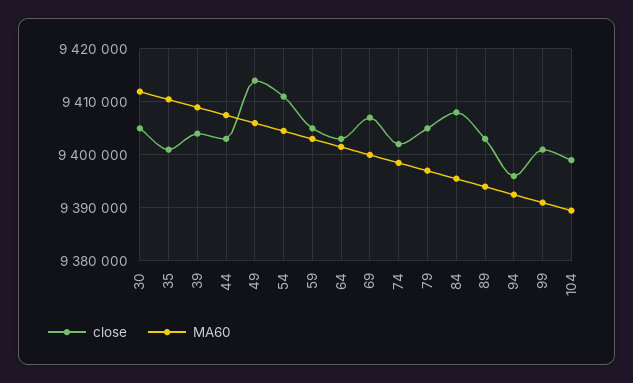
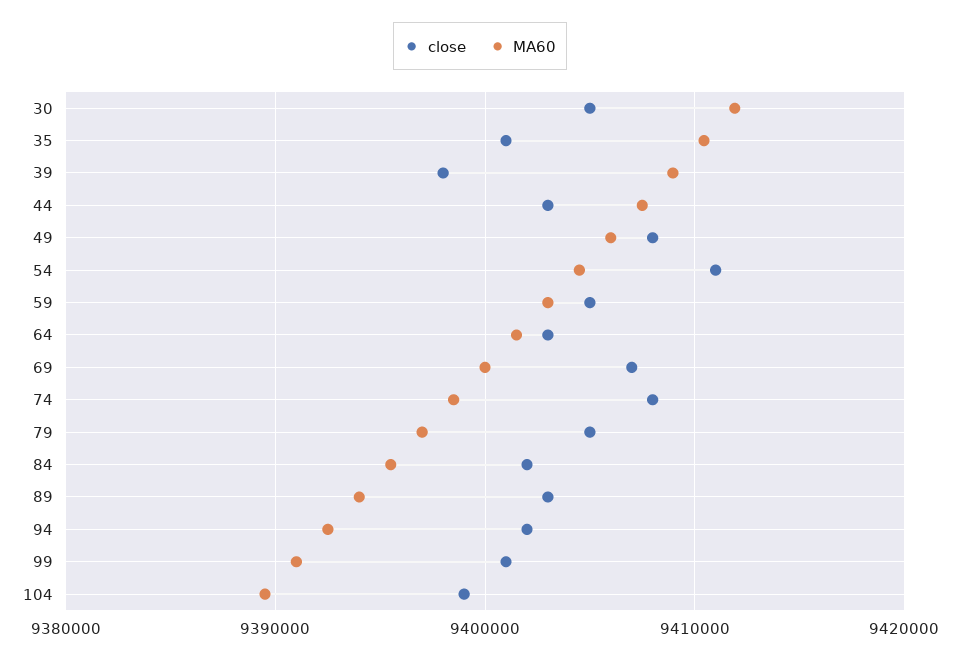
close, 39: 9404000 -> 9398000
close, 49: 9414000 -> 9408000
close, 74: 9402000 -> 9408000
close, 84: 9408000 -> 9402000
close, 94: 9396000 -> 9402000

